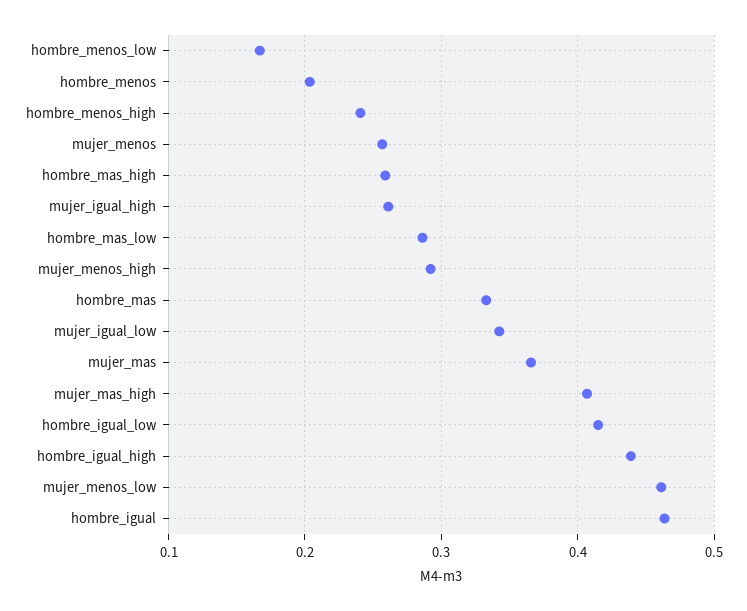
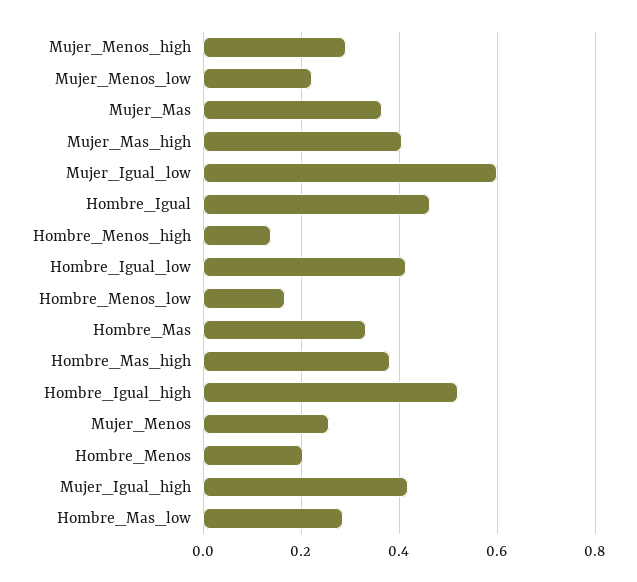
hombre_menos_high: 0.24 -> 0.14
hombre_mas_high: 0.26 -> 0.38
mujer_igual_high: 0.26 -> 0.42
mujer_igual_low: 0.34 -> 0.6
hombre_igual_high: 0.44 -> 0.52
mujer_menos_low: 0.46 -> 0.22

